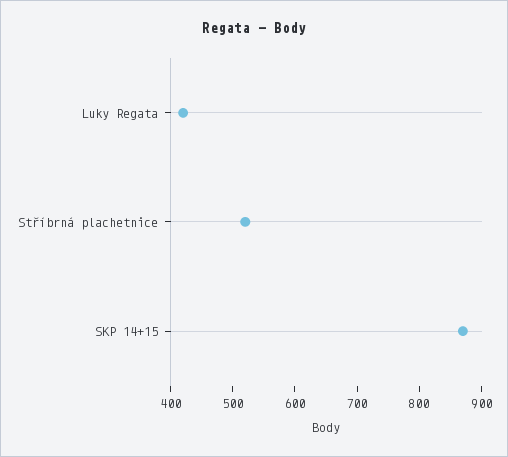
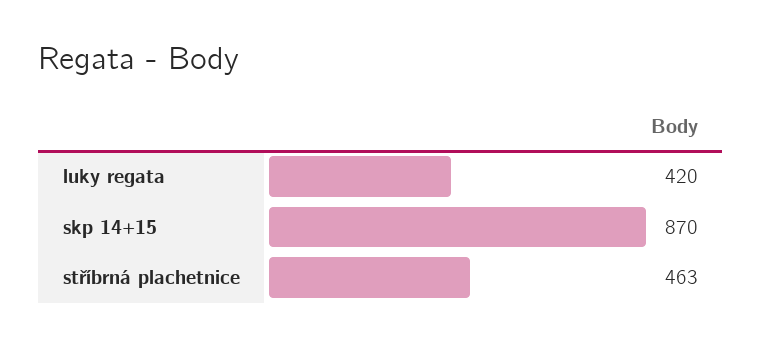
Stříbrná plachetnice: 520 -> 463

